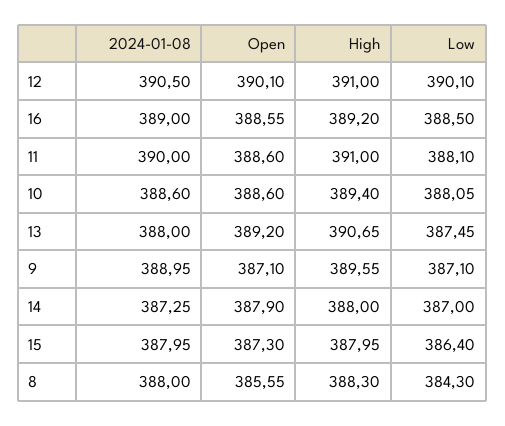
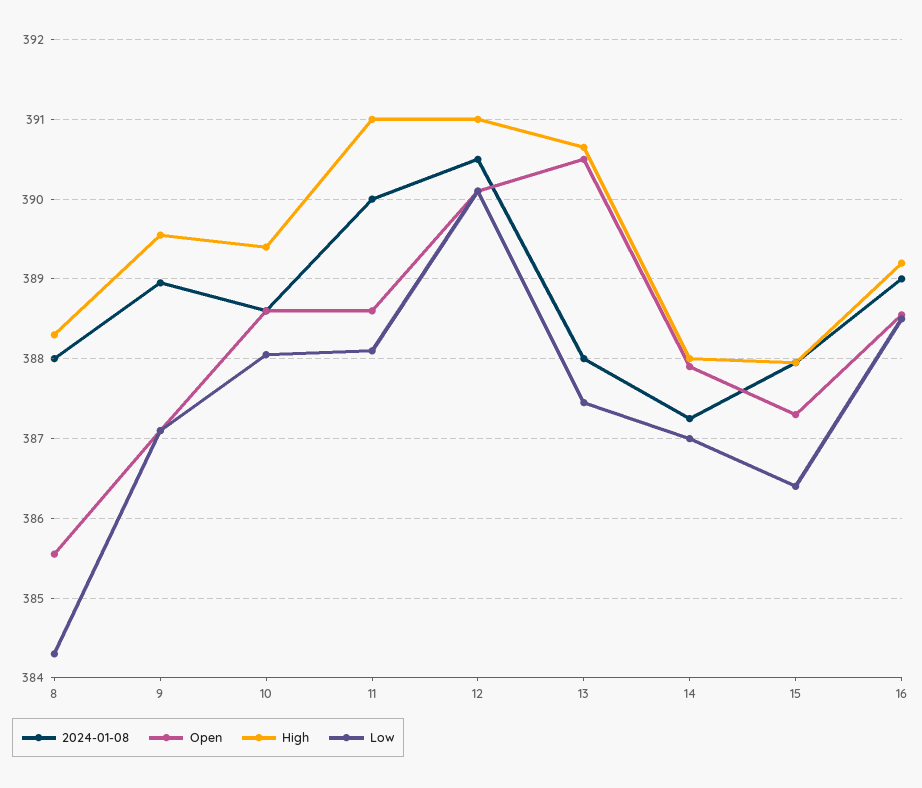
Open, 13: 389.2 -> 390.5

